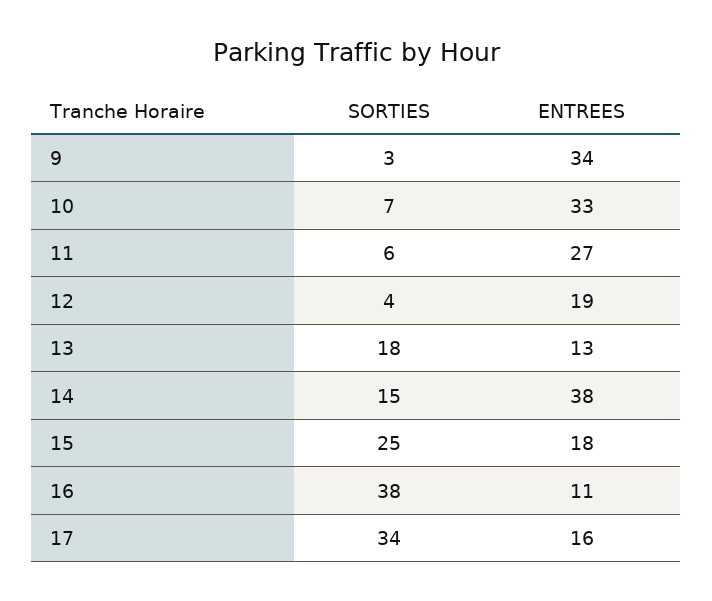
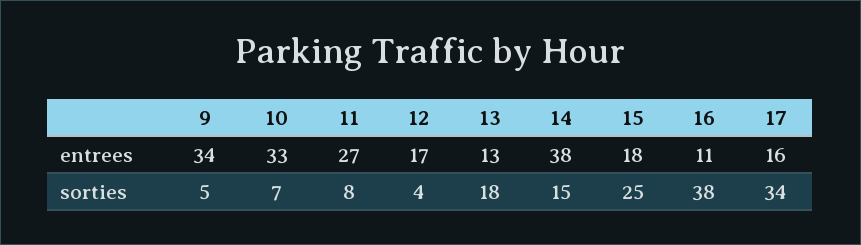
SORTIES, 9: 3 -> 5
SORTIES, 11: 6 -> 8
ENTREES, 12: 19 -> 17

